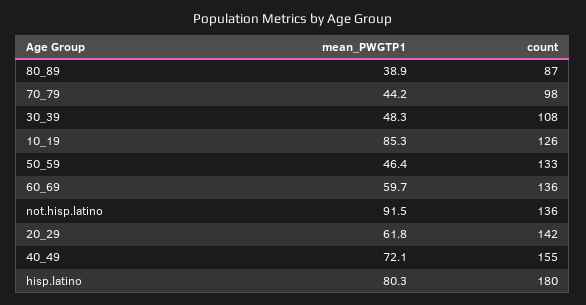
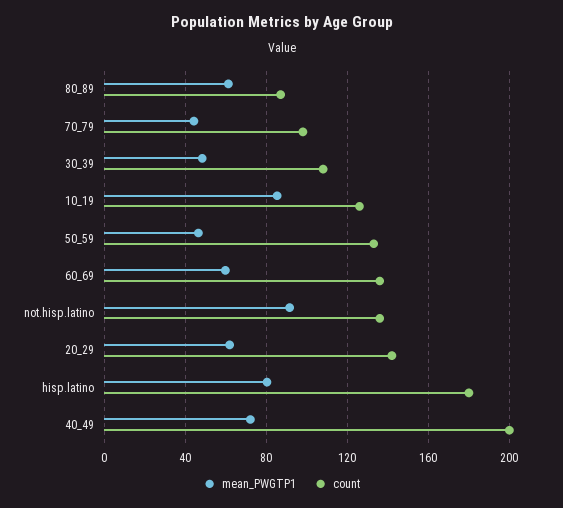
mean_PWGTP1, 80_89: 38.9 -> 60
count, 40_49: 155 -> 200

